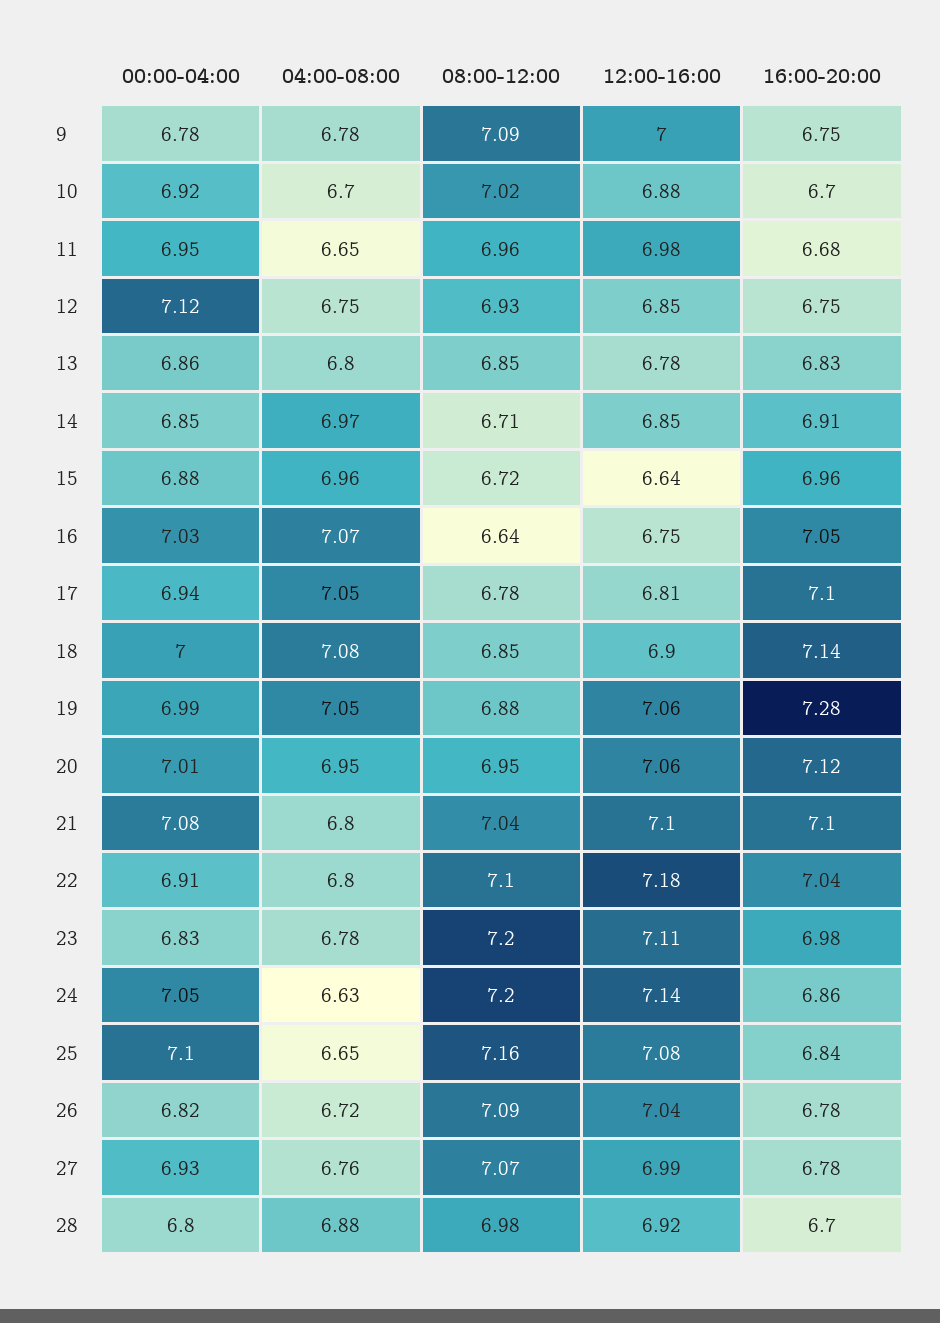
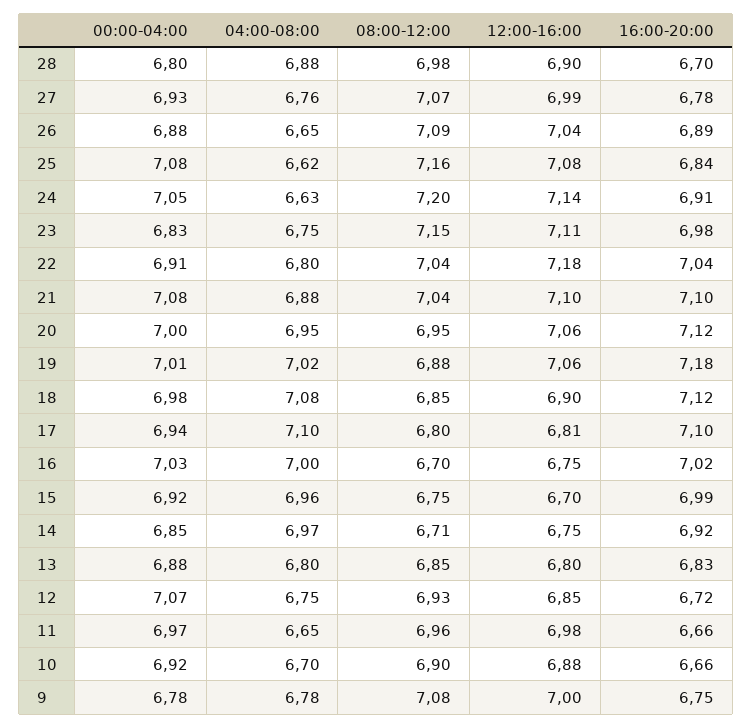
08:00-12:00, 9: 7.09 -> 7.08
08:00-12:00, 10: 7.02 -> 6.9
16:00-20:00, 10: 6.7 -> 6.66
00:00-04:00, 11: 6.95 -> 6.97
16:00-20:00, 11: 6.68 -> 6.66
00:00-04:00, 12: 7.12 -> 7.07
16:00-20:00, 12: 6.75 -> 6.72
00:00-04:00, 13: 6.86 -> 6.88
12:00-16:00, 13: 6.78 -> 6.8
12:00-16:00, 14: 6.85 -> 6.75
16:00-20:00, 14: 6.91 -> 6.92
00:00-04:00, 15: 6.88 -> 6.92
08:00-12:00, 15: 6.72 -> 6.75
12:00-16:00, 15: 6.64 -> 6.7
16:00-20:00, 15: 6.96 -> 6.99
04:00-08:00, 16: 7.07 -> 7
08:00-12:00, 16: 6.64 -> 6.7
16:00-20:00, 16: 7.05 -> 7.02
04:00-08:00, 17: 7.05 -> 7.1
08:00-12:00, 17: 6.78 -> 6.8
00:00-04:00, 18: 7 -> 6.98
16:00-20:00, 18: 7.14 -> 7.12
00:00-04:00, 19: 6.99 -> 7.01
04:00-08:00, 19: 7.05 -> 7.02
16:00-20:00, 19: 7.28 -> 7.18
00:00-04:00, 20: 7.01 -> 7
04:00-08:00, 21: 6.8 -> 6.88
08:00-12:00, 22: 7.1 -> 7.04
04:00-08:00, 23: 6.78 -> 6.75
08:00-12:00, 23: 7.2 -> 7.15
16:00-20:00, 24: 6.86 -> 6.91
00:00-04:00, 25: 7.1 -> 7.08
04:00-08:00, 25: 6.65 -> 6.62
00:00-04:00, 26: 6.82 -> 6.88
04:00-08:00, 26: 6.72 -> 6.65
16:00-20:00, 26: 6.78 -> 6.89
12:00-16:00, 28: 6.92 -> 6.9

